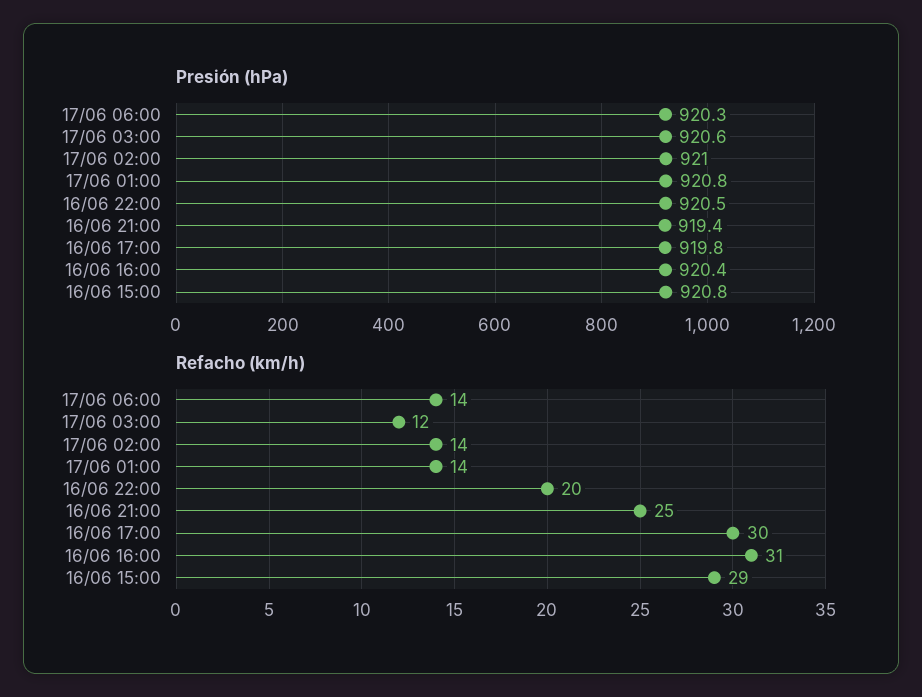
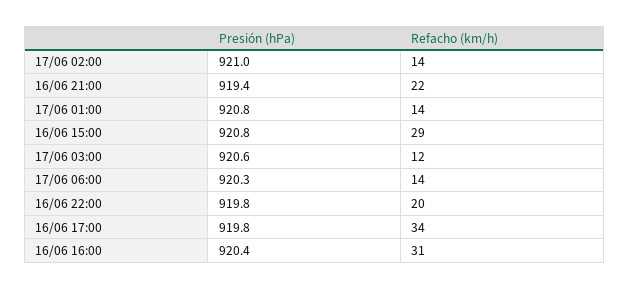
Presión (hPa), 16/06 22:00: 920.5 -> 919.8
Refacho (km/h), 16/06 21:00: 25 -> 22
Refacho (km/h), 16/06 17:00: 30 -> 34

